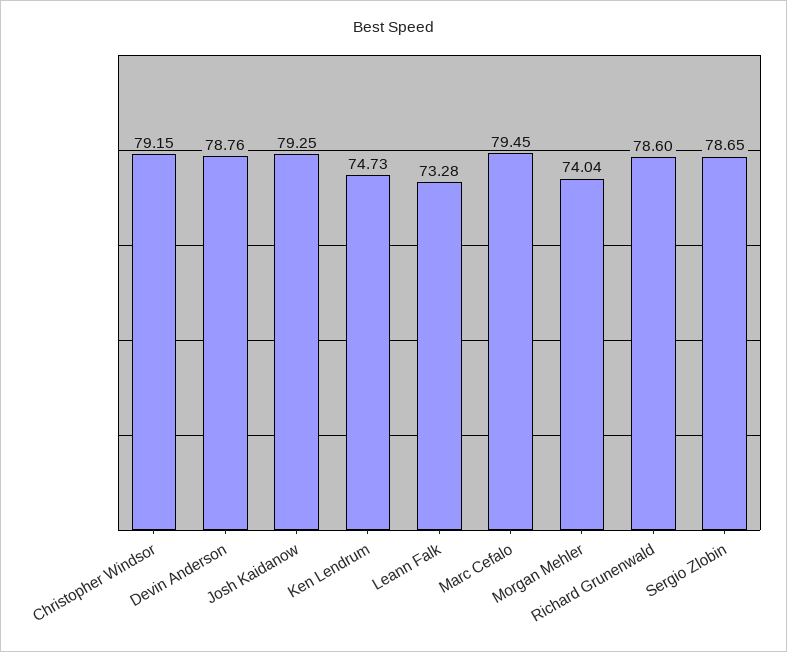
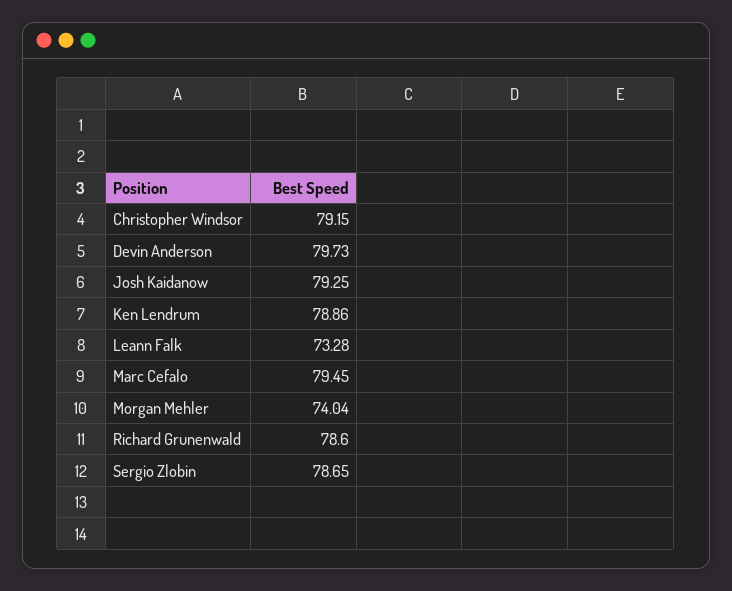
Devin Anderson: 78.76 -> 79.73
Ken Lendrum: 74.73 -> 78.86

